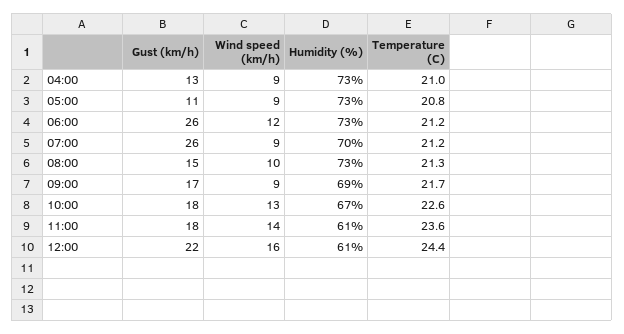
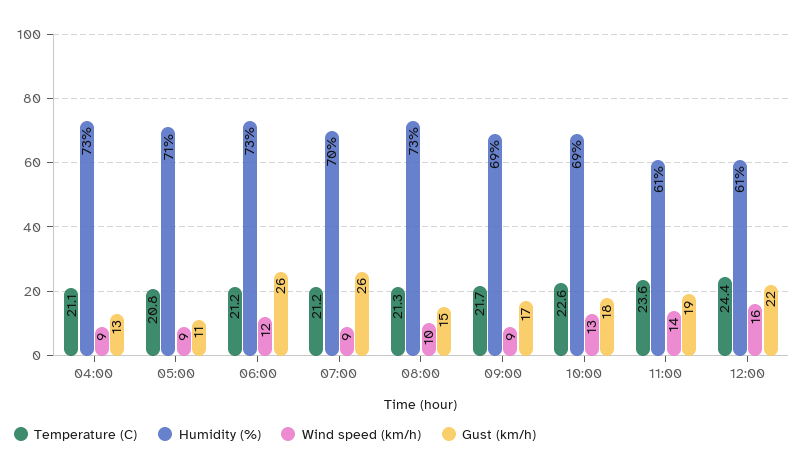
Temperature (C), 04:00: 21 -> 21.1
Humidity (%), 05:00: 73 -> 71
Humidity (%), 10:00: 67 -> 69
Gust (km/h), 11:00: 18 -> 19

